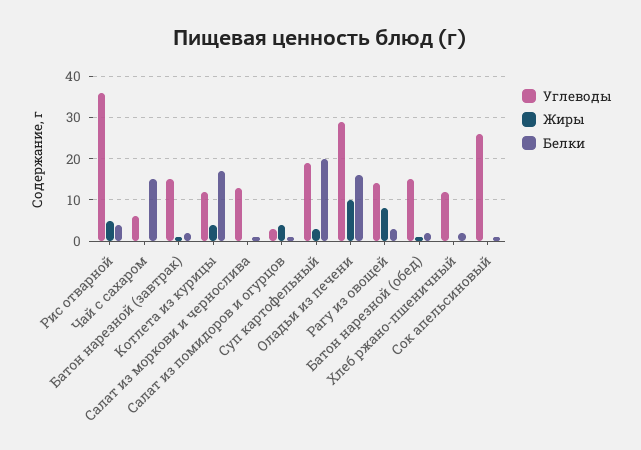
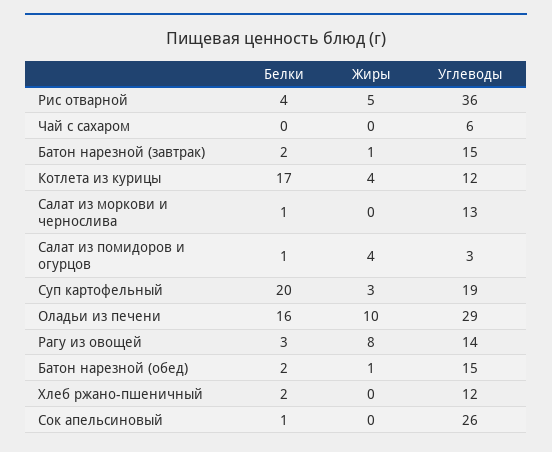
Белки, Чай с сахаром: 15 -> 0

